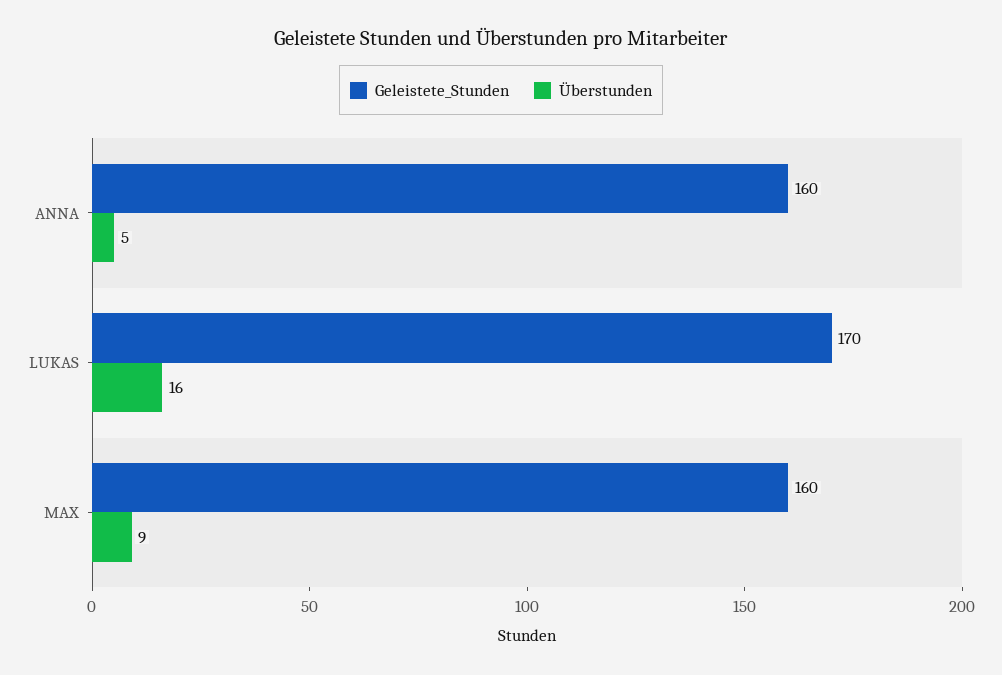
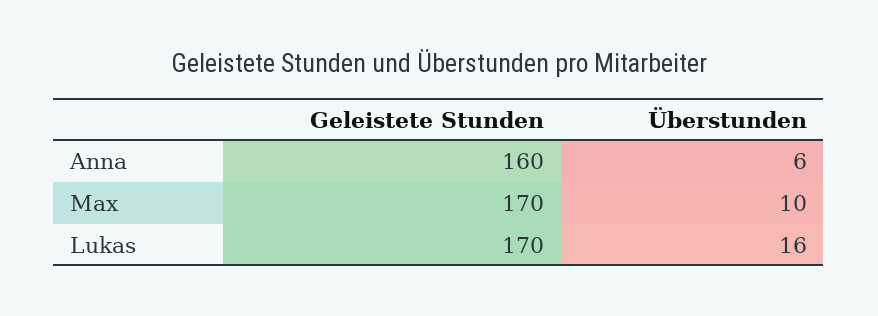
Überstunden, ANNA: 5 -> 6
Geleistete_Stunden, MAX: 160 -> 170
Überstunden, MAX: 9 -> 10

